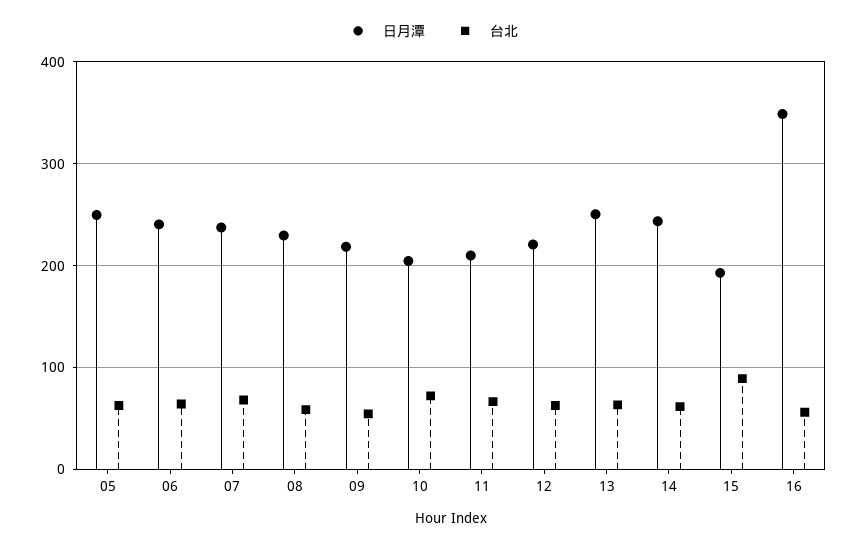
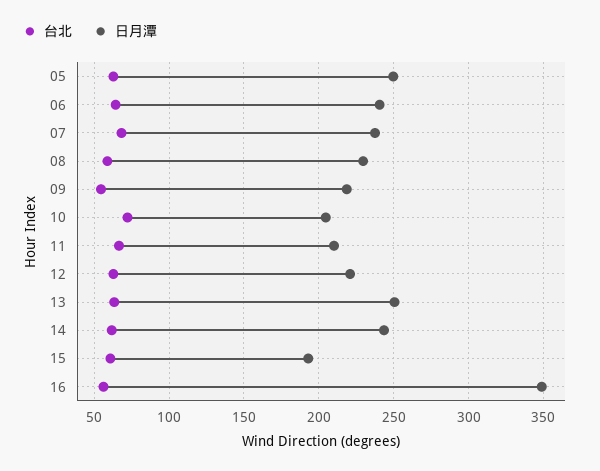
台北, 15: 90 -> 60

